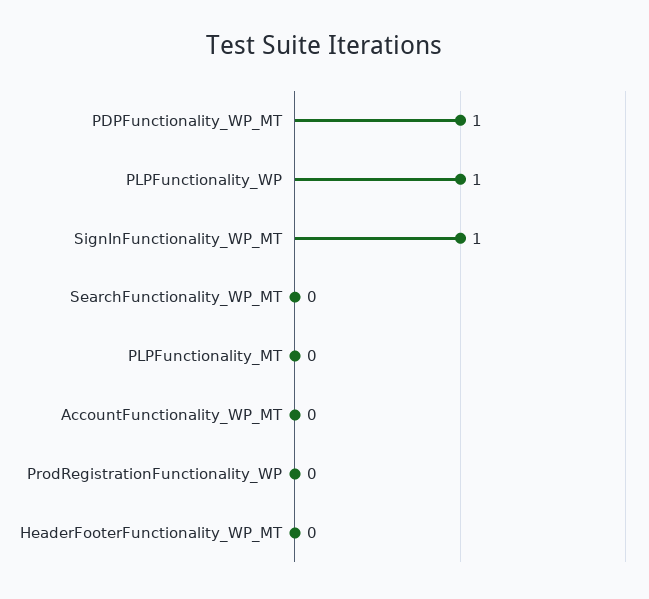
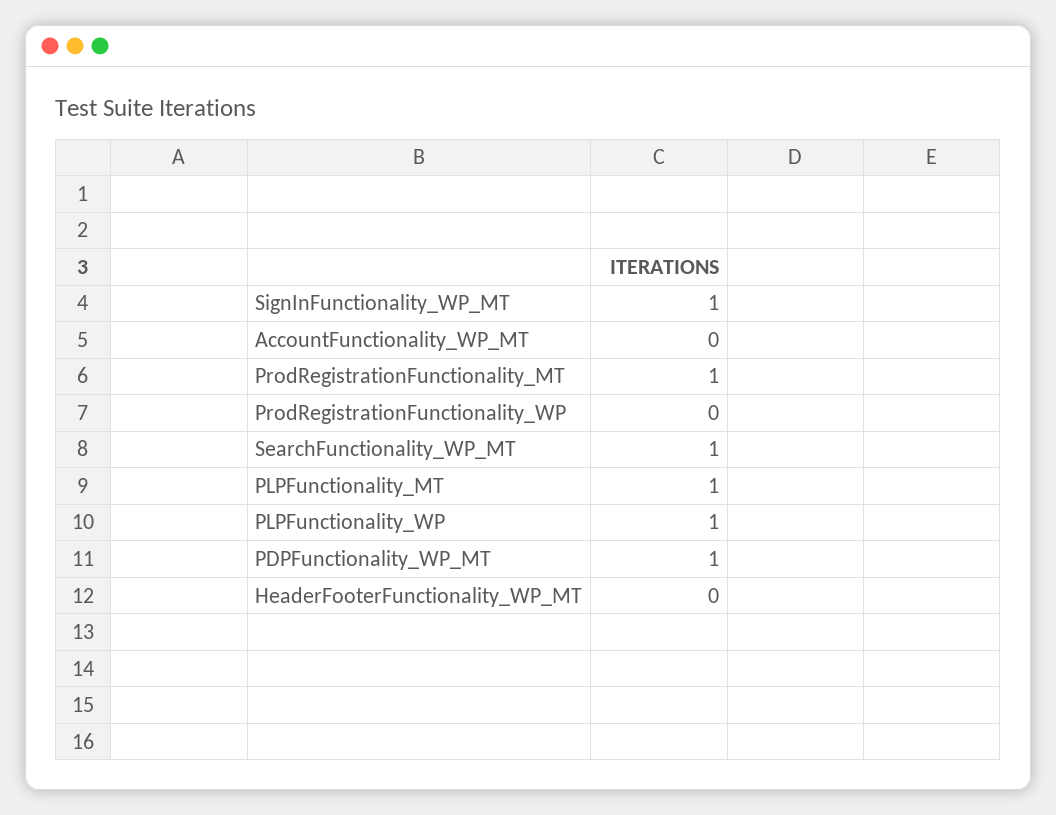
SearchFunctionality_WP_MT: 0 -> 1
PLPFunctionality_MT: 0 -> 1
ProdRegistrationFunctionality_MT: none -> 1

